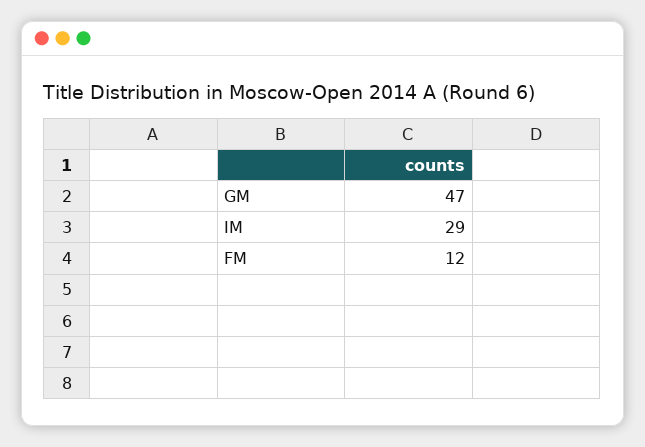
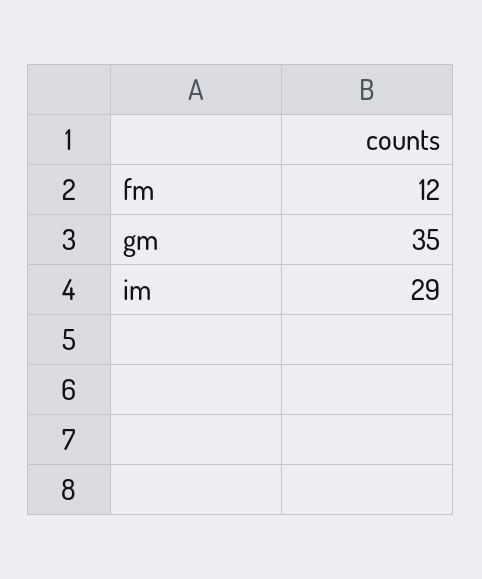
GM: 47 -> 35

